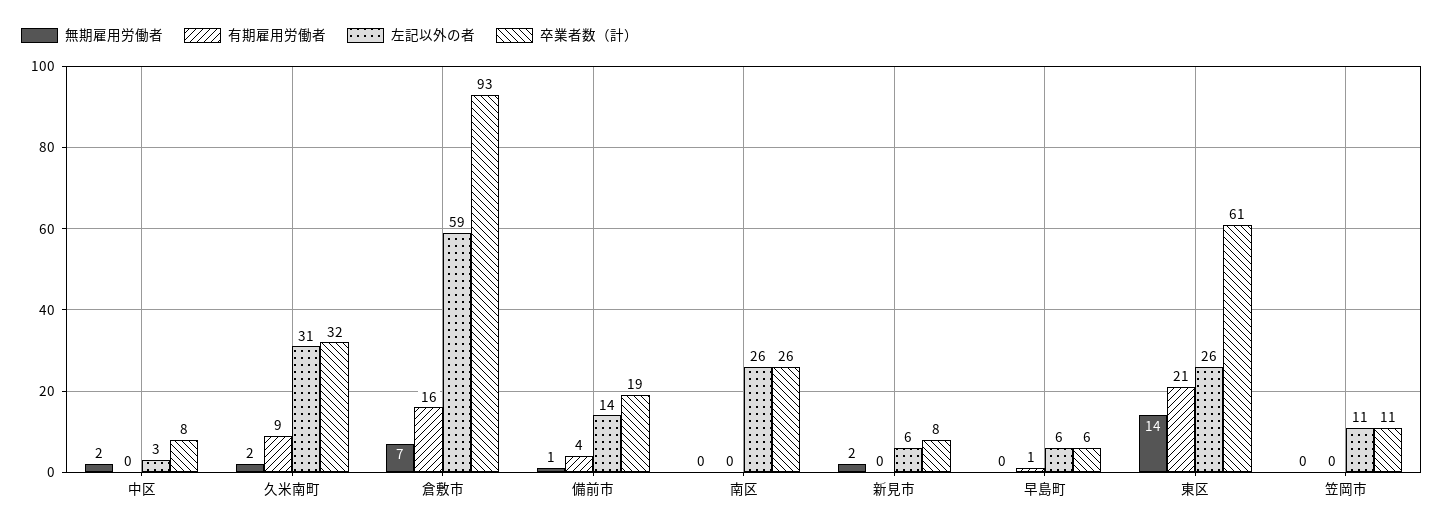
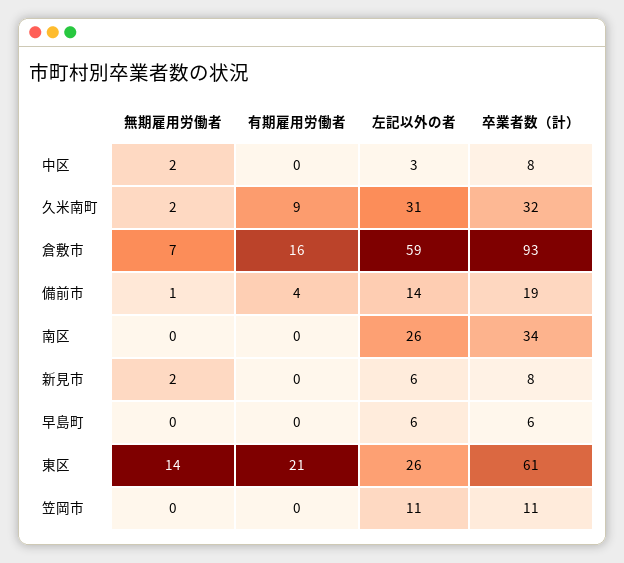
卒業者数（計）, 南区: 26 -> 34
有期雇用労働者, 早島町: 1 -> 0

